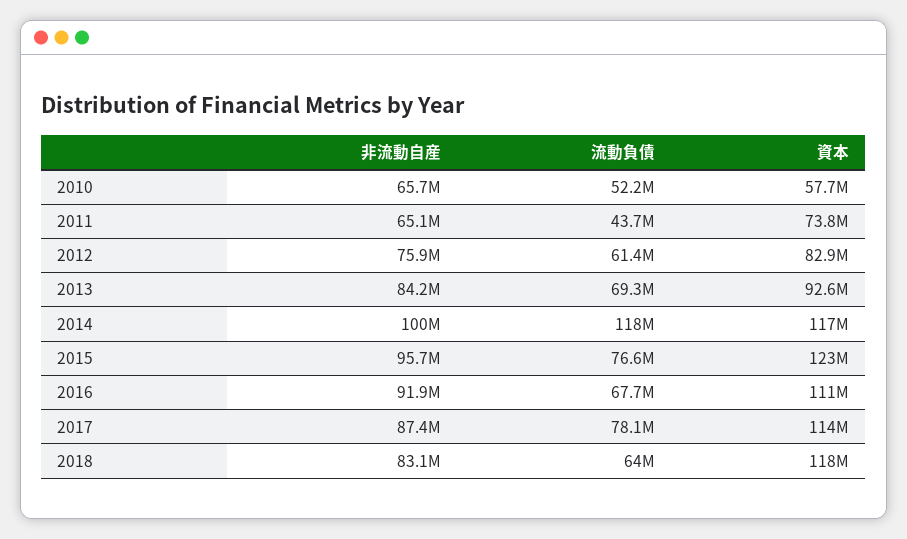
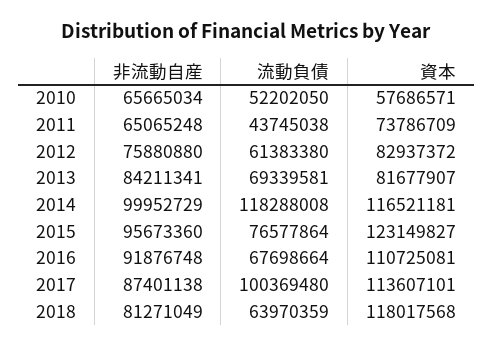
資本, 2013: 92600000 -> 81677907
流動負債, 2017: 78100000 -> 100369480
非流動自産, 2018: 83100000 -> 81271049

